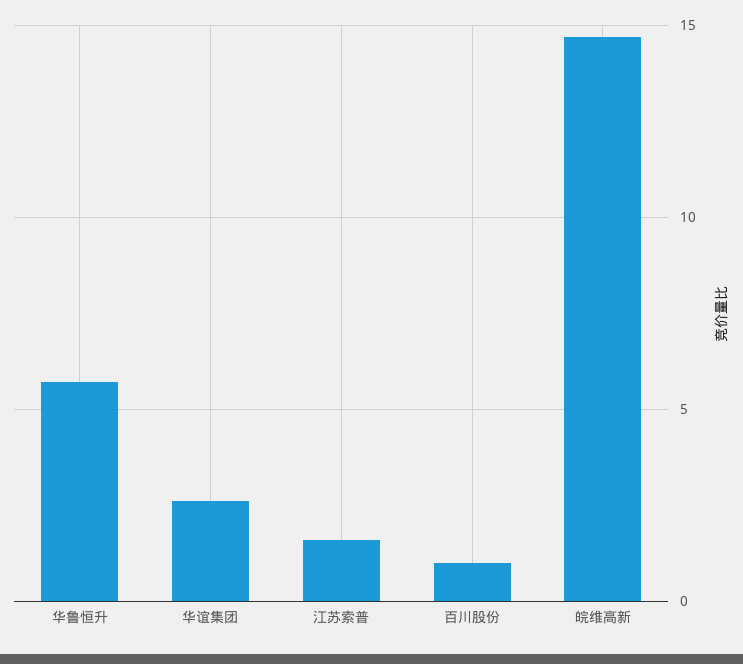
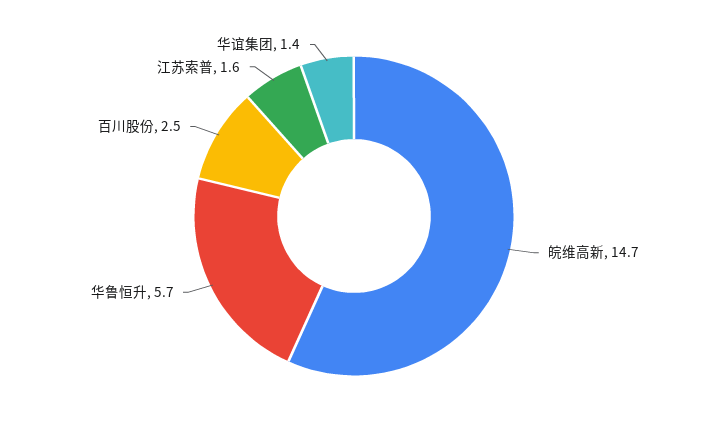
华谊集团: 2.5 -> 1.4
百川股份: 1 -> 2.5

